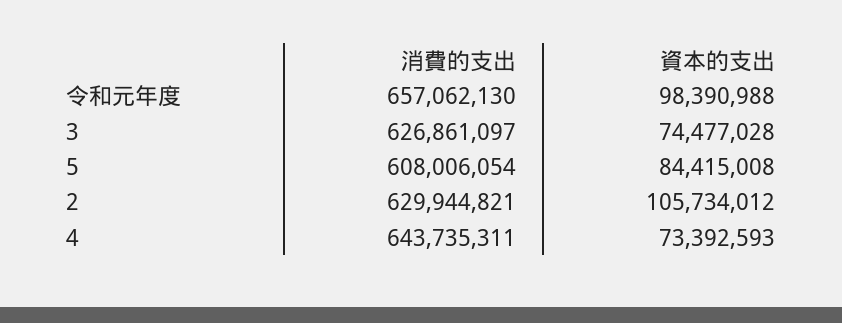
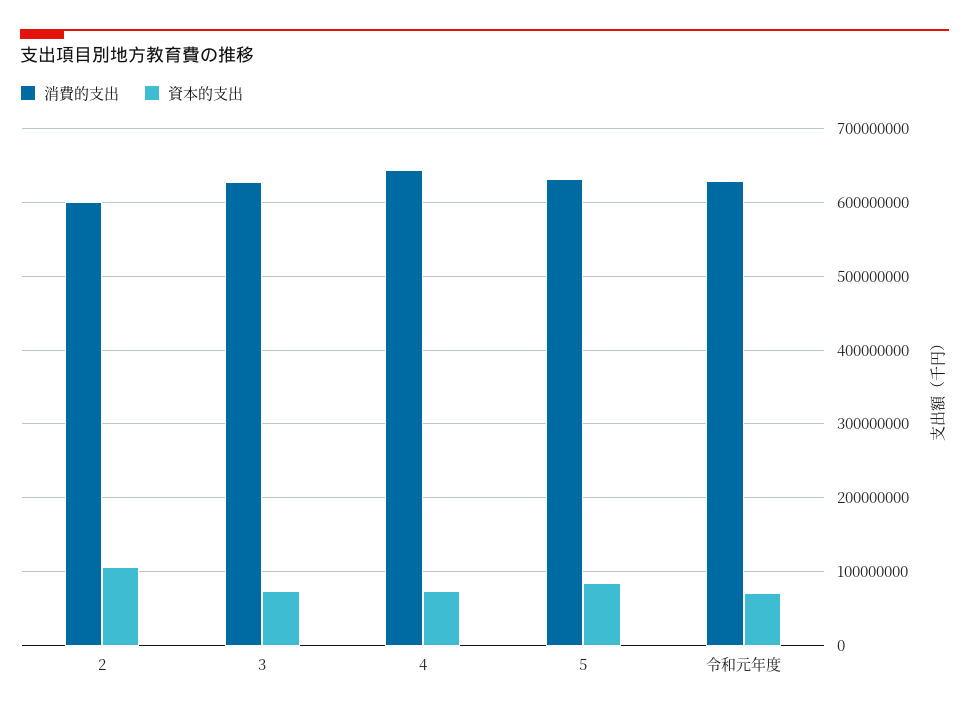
消費的支出, 令和元年度: 657062130 -> 630000000
資本的支出, 令和元年度: 98390988 -> 70000000
消費的支出, 5: 608006054 -> 630000000
消費的支出, 2: 629944821 -> 600000000

